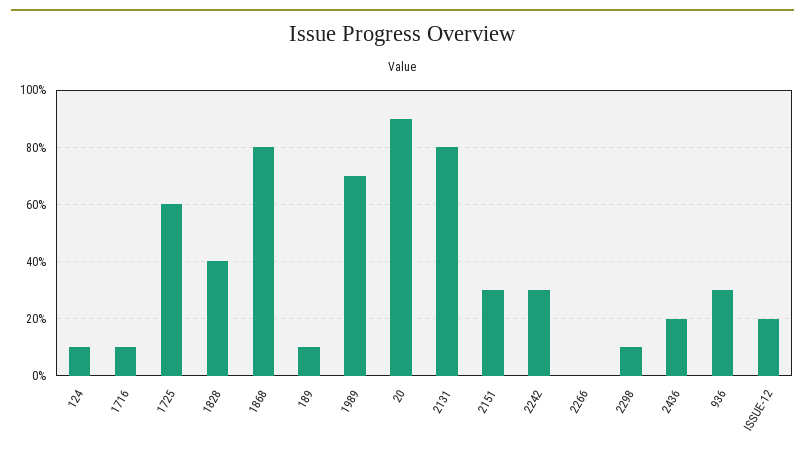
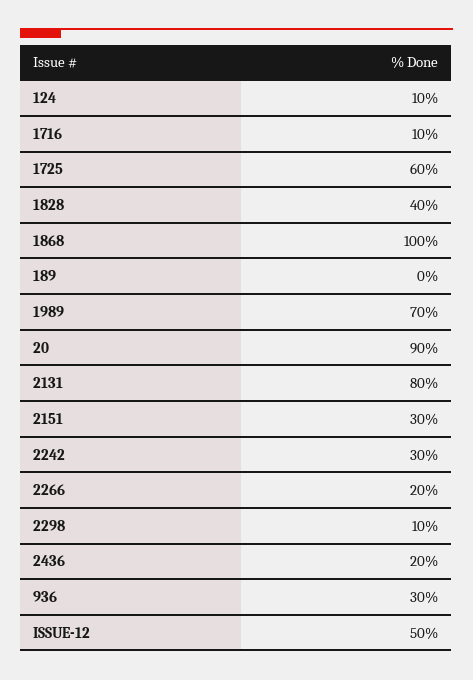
1868: 80 -> 100
189: 10 -> 0
2266: 0 -> 20
ISSUE-12: 20 -> 50

